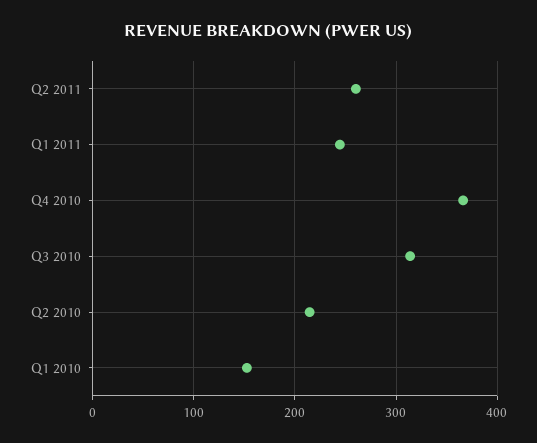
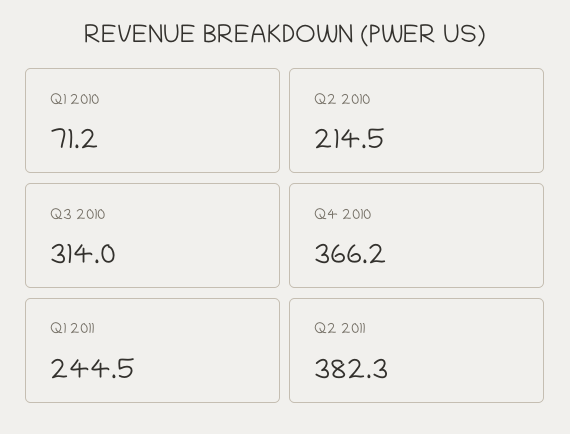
Q2 2011: 260 -> 382.3
Q1 2010: 150 -> 71.2

